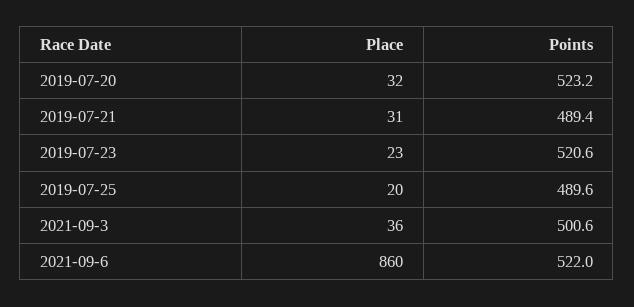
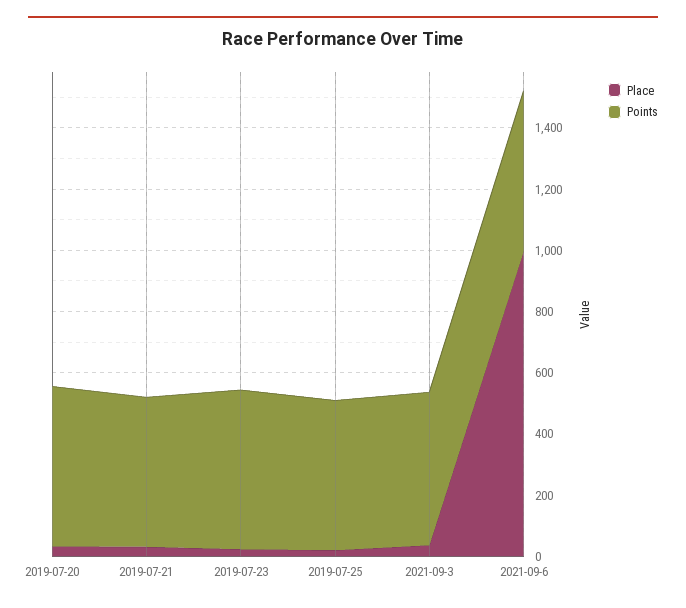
Place, 2021-09-6: 860 -> 1000

